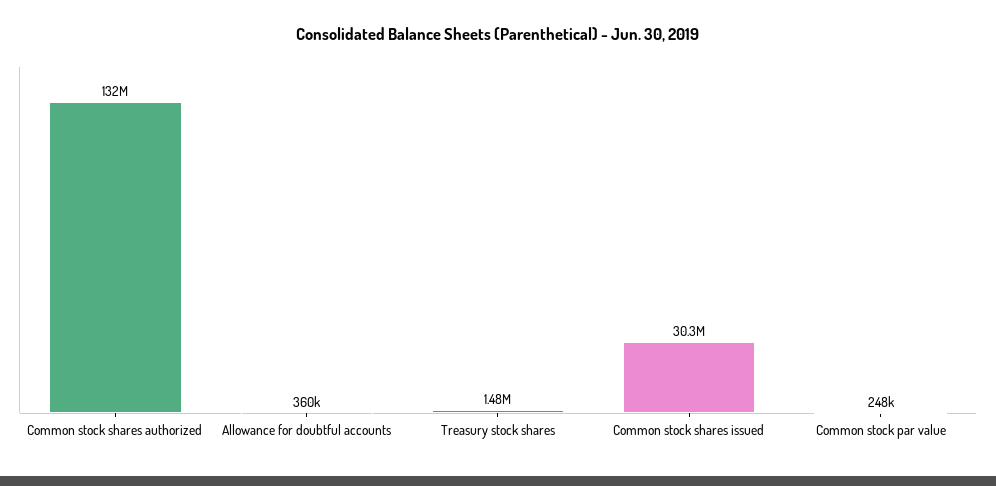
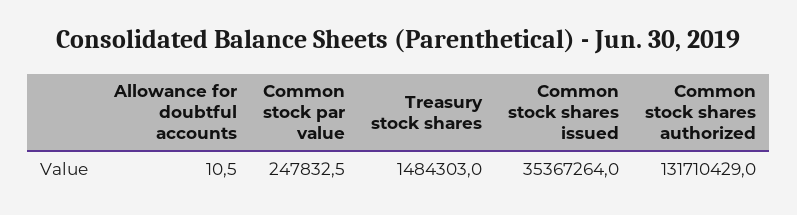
Allowance for doubtful accounts: 360000 -> 10.5
Common stock shares issued: 30300000 -> 35367264

